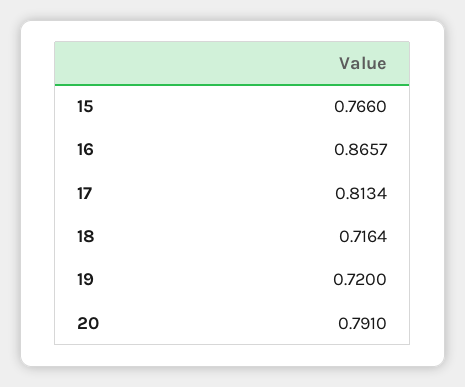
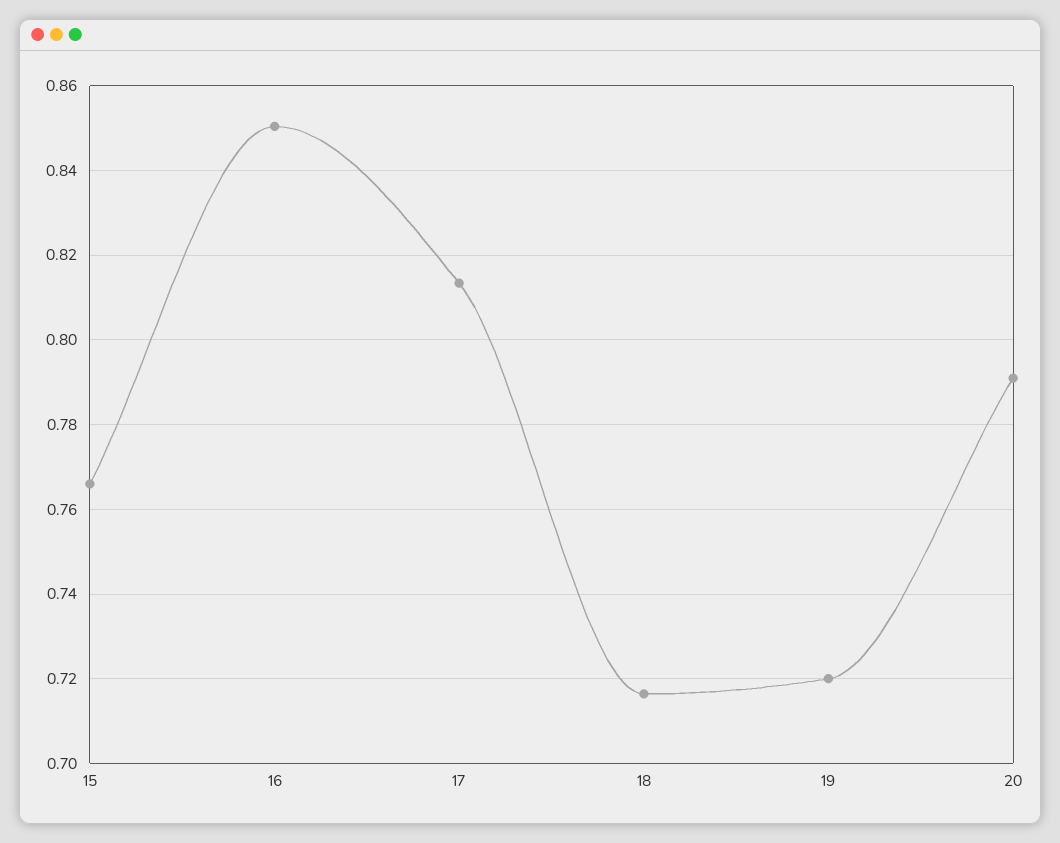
16: 0.8657 -> 0.85

